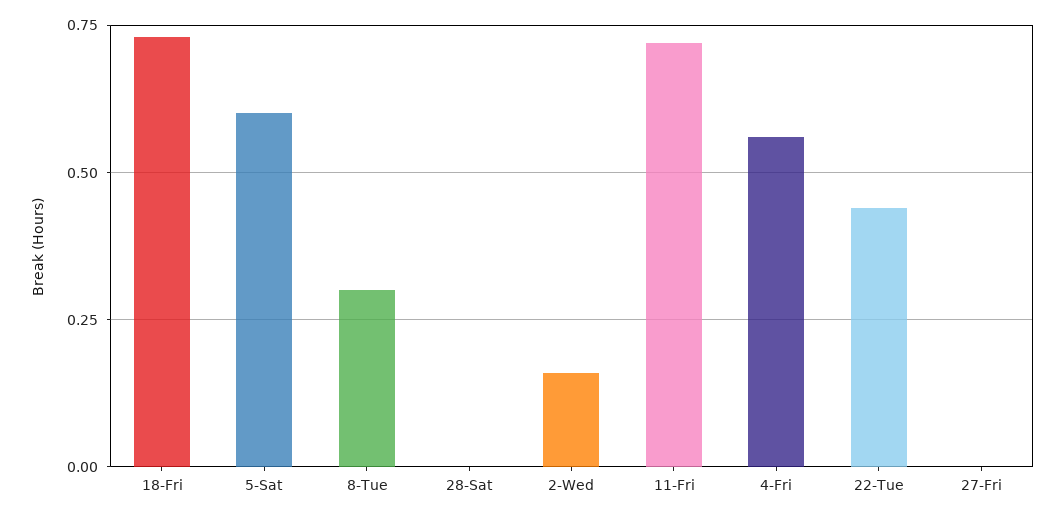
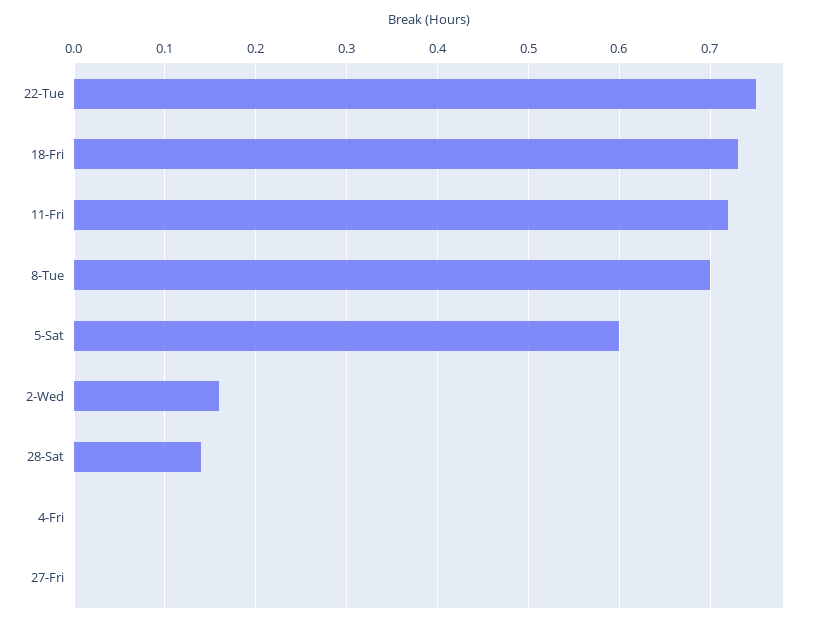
8-Tue: 0.3 -> 0.7
28-Sat: 0 -> 0.14
4-Fri: 0.55 -> 0
22-Tue: 0.45 -> 0.75

